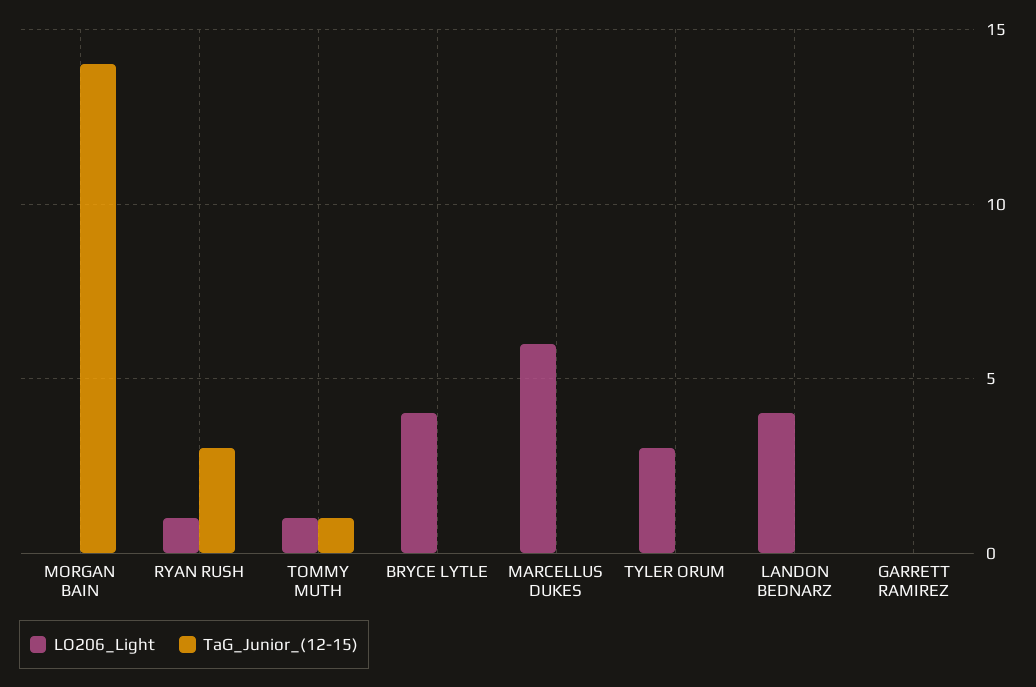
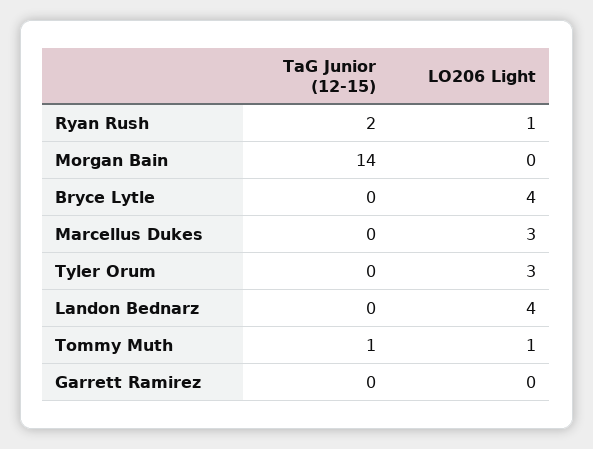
TaG_Junior_(12-15), RYAN RUSH: 3 -> 2
LO206_Light, MARCELLUS DUKES: 6 -> 3

